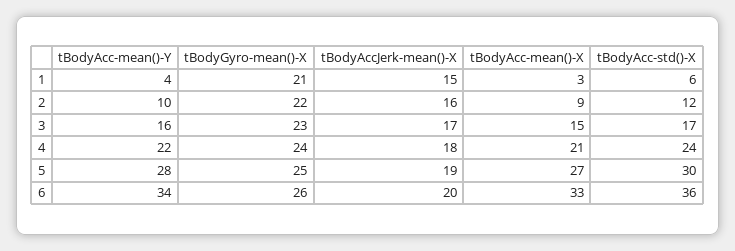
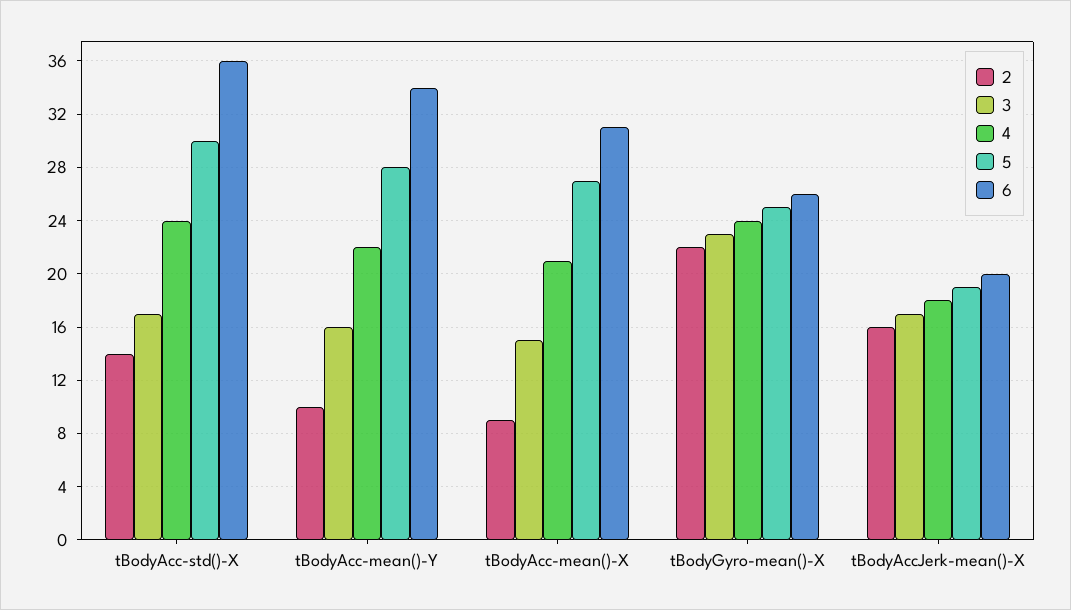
1, tBodyAcc-mean()-Y: 4 -> none
1, tBodyGyro-mean()-X: 21 -> none
1, tBodyAccJerk-mean()-X: 15 -> none
1, tBodyAcc-mean()-X: 3 -> none
1, tBodyAcc-std()-X: 6 -> none
2, tBodyAcc-std()-X: 12 -> 14
6, tBodyAcc-mean()-X: 33 -> 31

